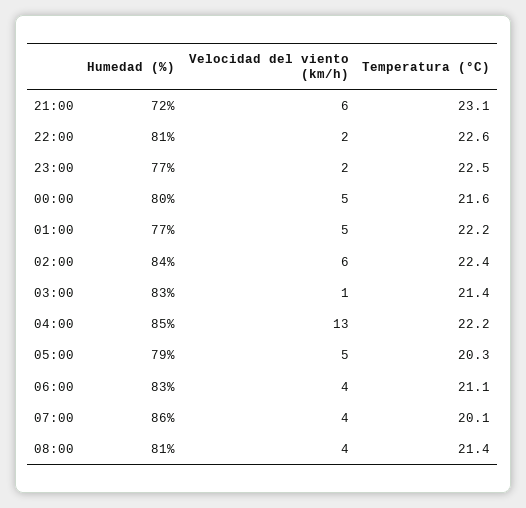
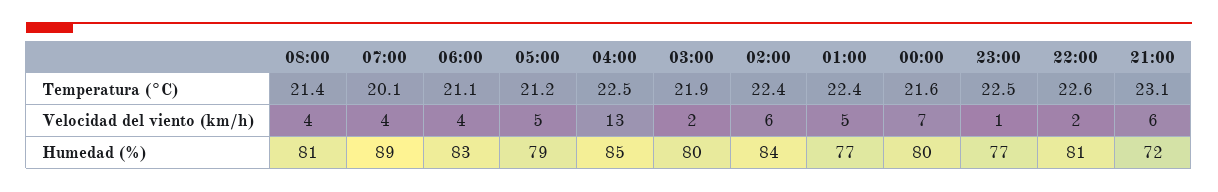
Velocidad del viento (km/h), 23:00: 2 -> 1
Velocidad del viento (km/h), 00:00: 5 -> 7
Temperatura (°C), 01:00: 22.2 -> 22.4
Humedad (%), 03:00: 83 -> 80
Velocidad del viento (km/h), 03:00: 1 -> 2
Temperatura (°C), 03:00: 21.4 -> 21.9
Temperatura (°C), 04:00: 22.2 -> 22.5
Temperatura (°C), 05:00: 20.3 -> 21.2
Humedad (%), 07:00: 86 -> 89

